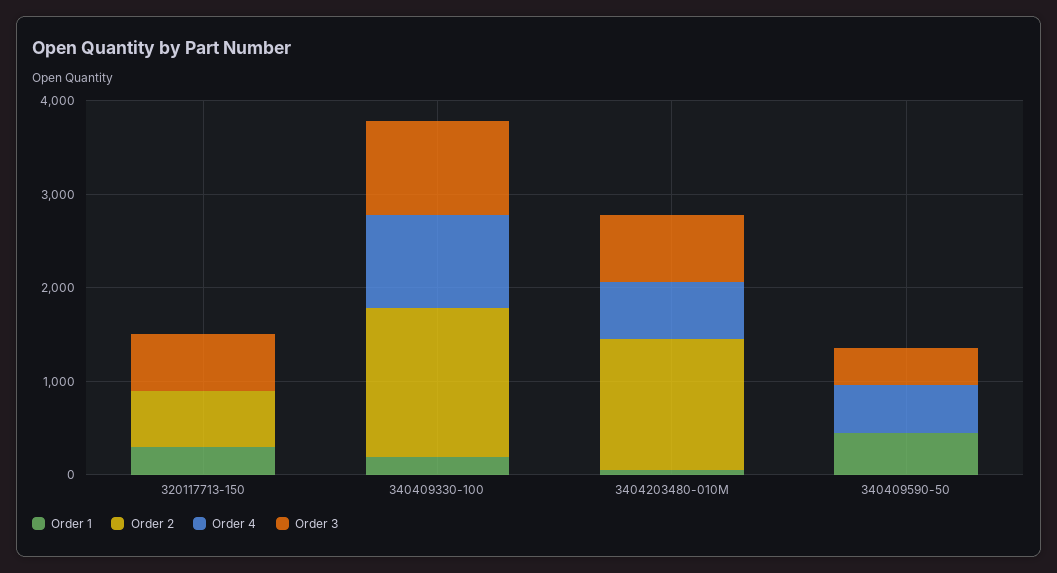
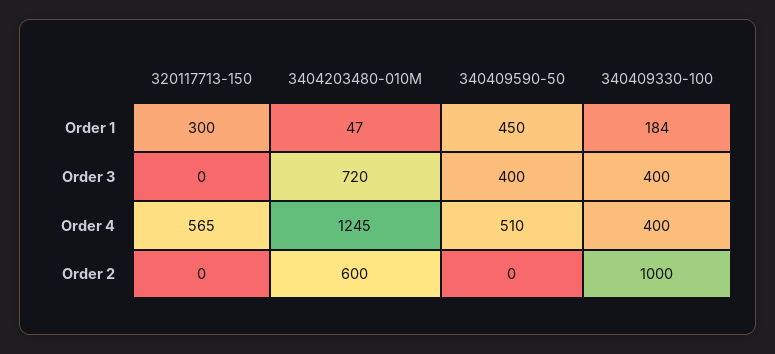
Order 2, 320117713-150: 600 -> 0
Order 4, 320117713-150: 0 -> 565
Order 3, 320117713-150: 600 -> 0
Order 2, 340409330-100: 1600 -> 1000
Order 4, 340409330-100: 1000 -> 400
Order 3, 340409330-100: 1000 -> 400
Order 2, 3404203480-010M: 1400 -> 600
Order 4, 3404203480-010M: 600 -> 1245

